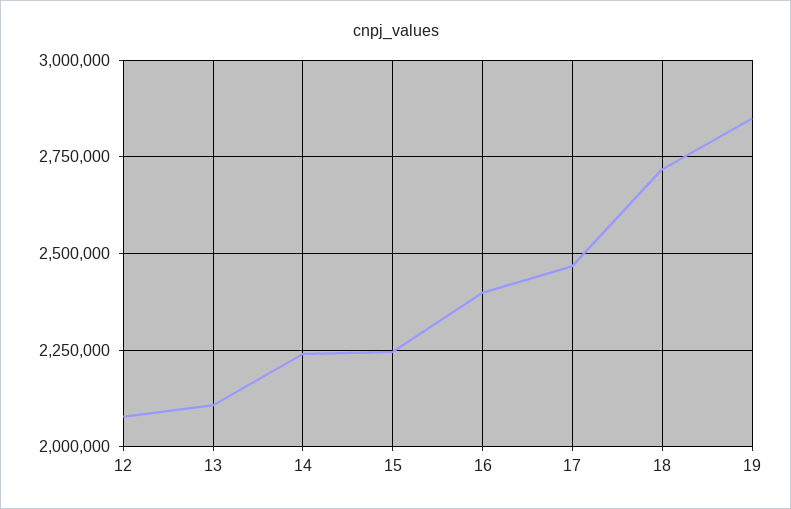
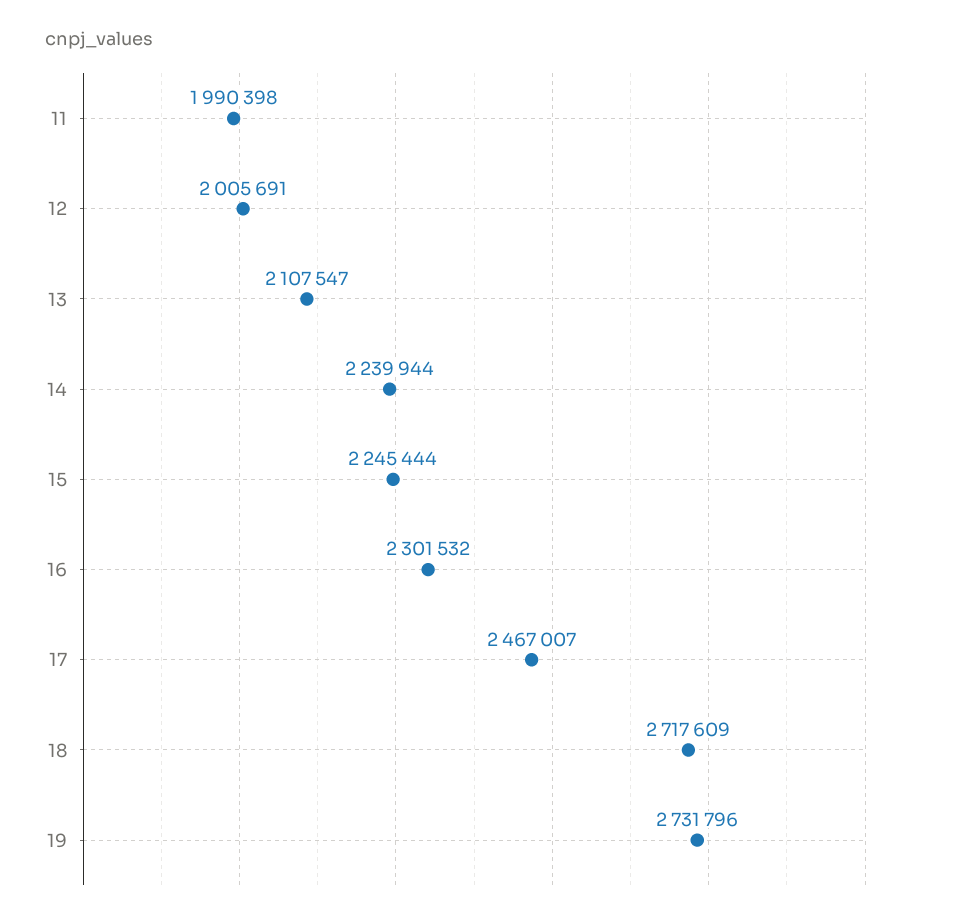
12: 2075000 -> 2005691
16: 2400000 -> 2301532
19: 2850000 -> 2731796
11: none -> 1990398

